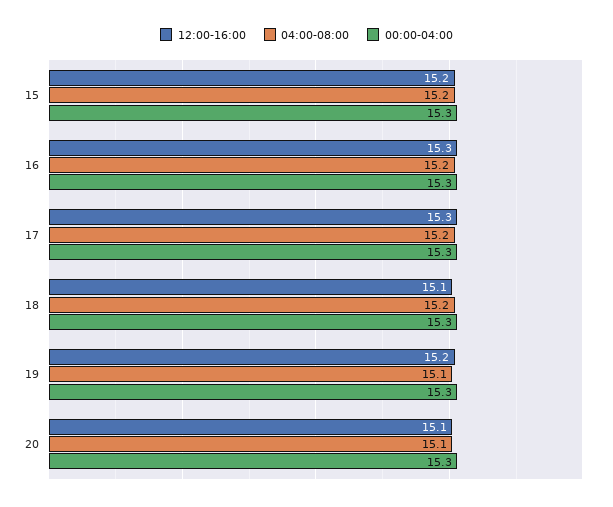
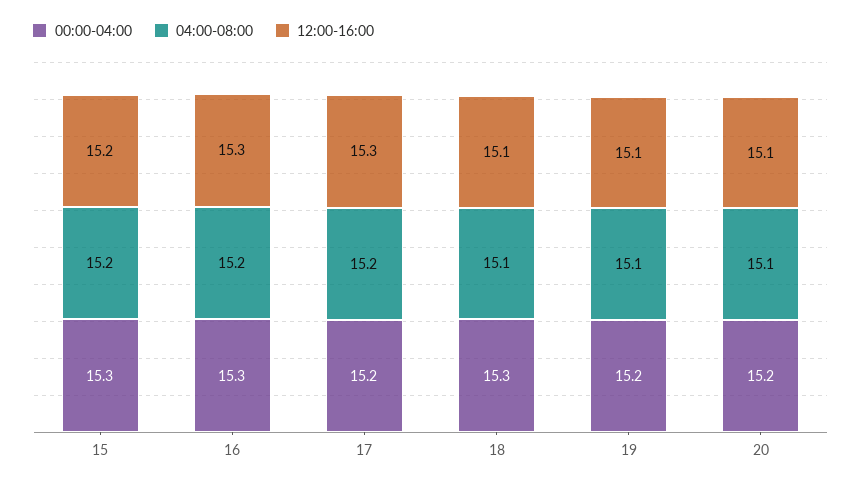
00:00-04:00, 17: 15.3 -> 15.2
04:00-08:00, 18: 15.2 -> 15.1
12:00-16:00, 19: 15.2 -> 15.1
00:00-04:00, 19: 15.3 -> 15.2
00:00-04:00, 20: 15.3 -> 15.2

